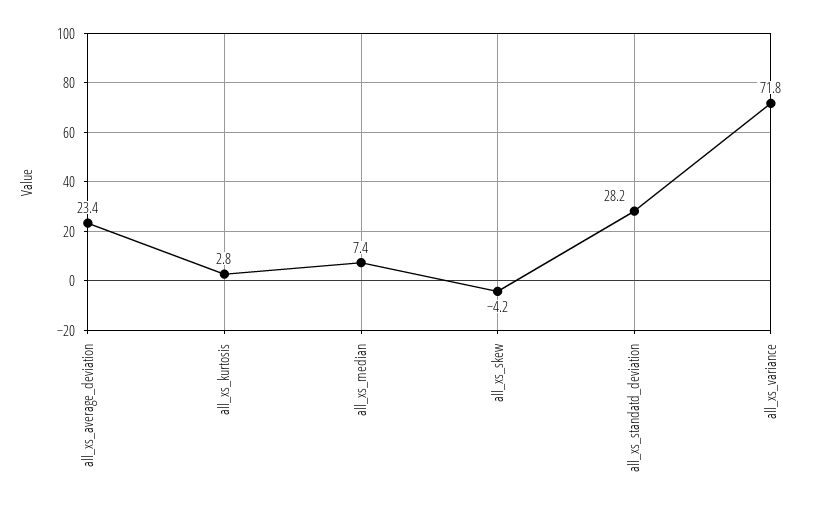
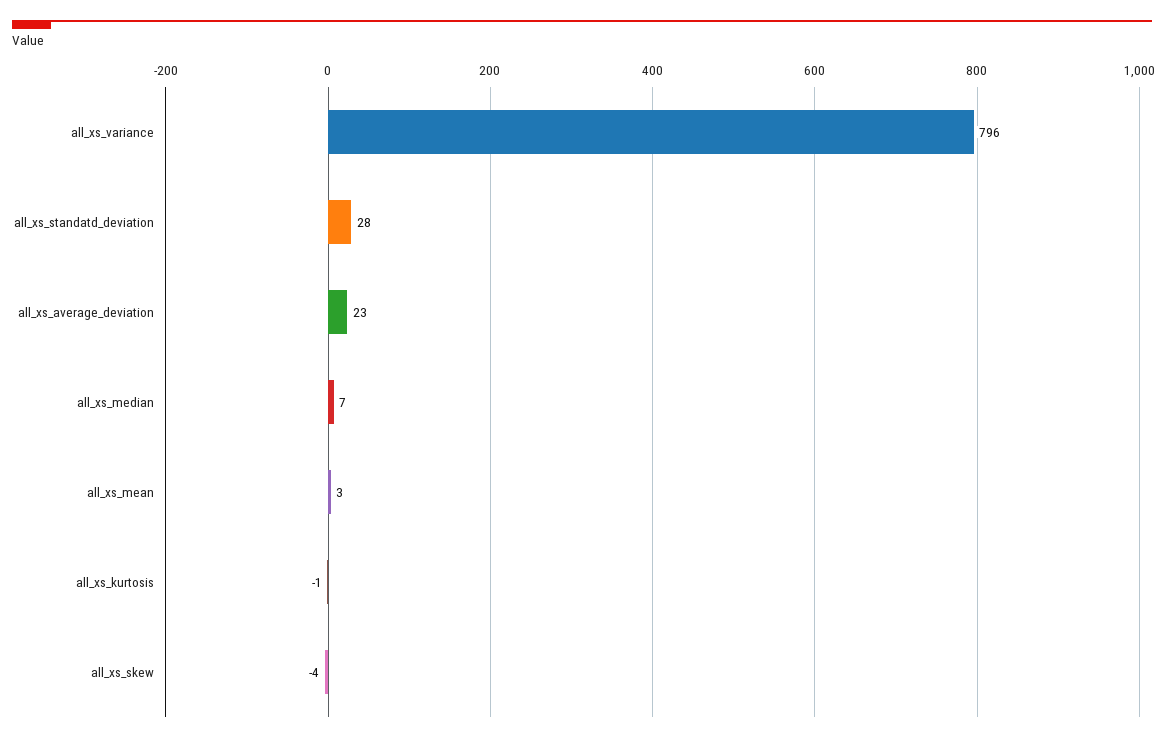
all_xs_kurtosis: 2.8 -> -1
all_xs_variance: 71.8 -> 796
all_xs_mean: none -> 3

